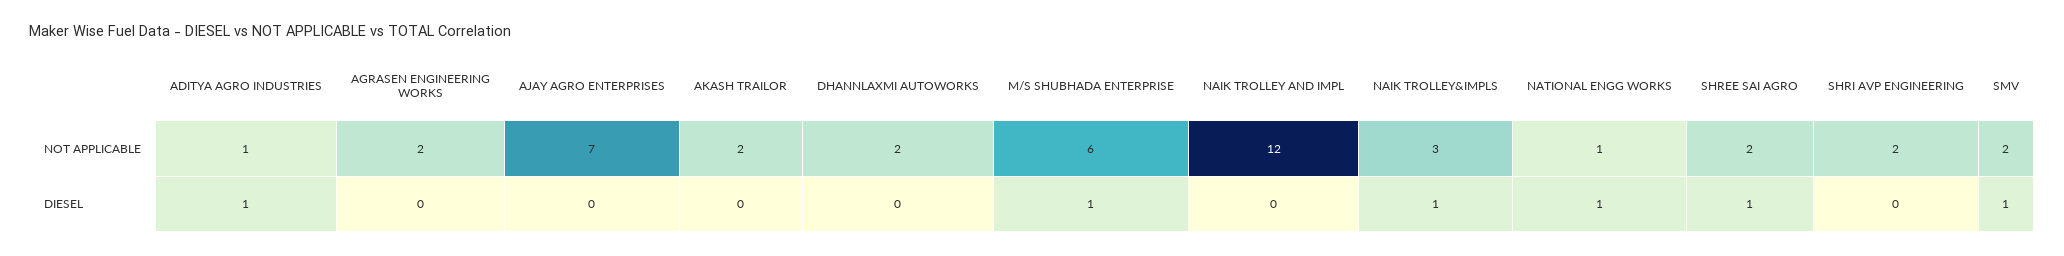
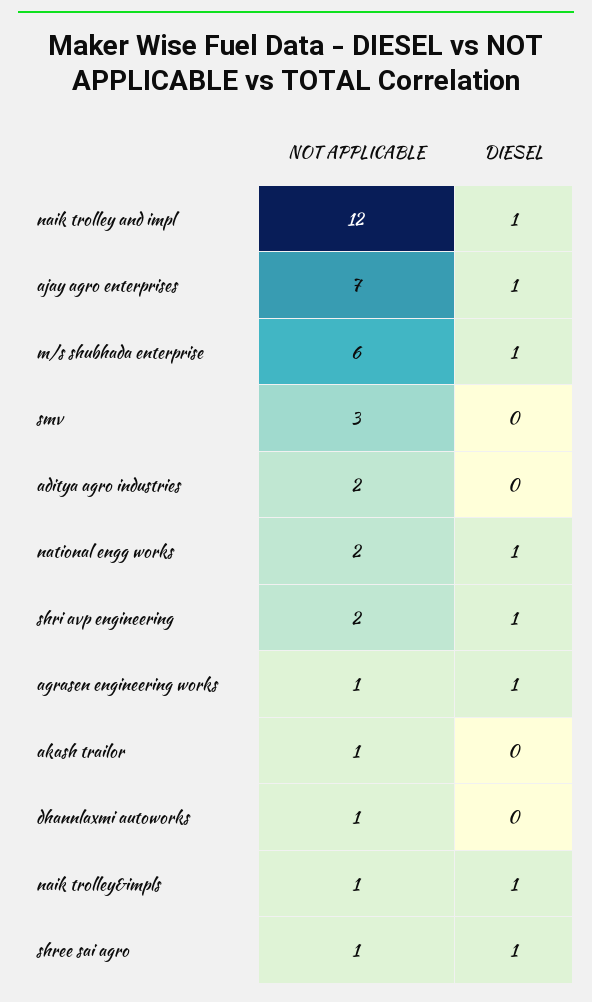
ADITYA AGRO INDUSTRIES, NOT APPLICABLE: 1 -> 2
AGRASEN ENGINEERING WORKS, NOT APPLICABLE: 2 -> 1
AKASH TRAILOR, NOT APPLICABLE: 2 -> 1
DHANNLAXMI AUTOWORKS, NOT APPLICABLE: 2 -> 1
NAIK TROLLEY&IMPLS, NOT APPLICABLE: 3 -> 1
NATIONAL ENGG WORKS, NOT APPLICABLE: 1 -> 2
SHREE SAI AGRO, NOT APPLICABLE: 2 -> 1
SMV, NOT APPLICABLE: 2 -> 3
ADITYA AGRO INDUSTRIES, DIESEL: 1 -> 0
AGRASEN ENGINEERING WORKS, DIESEL: 0 -> 1
AJAY AGRO ENTERPRISES, DIESEL: 0 -> 1
NAIK TROLLEY AND IMPL, DIESEL: 0 -> 1
SHRI AVP ENGINEERING, DIESEL: 0 -> 1
SMV, DIESEL: 1 -> 0

